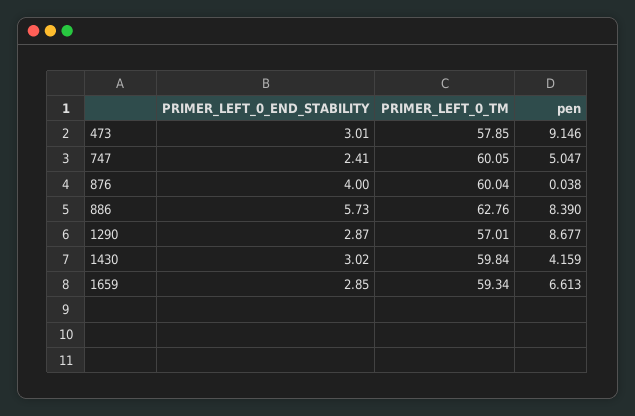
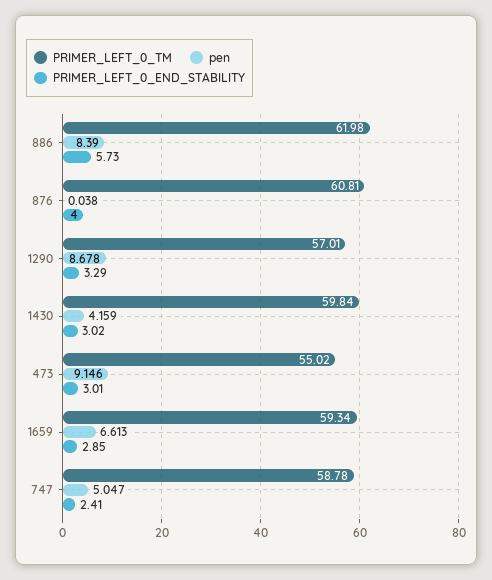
PRIMER_LEFT_0_TM, 473: 57.85 -> 55.02
PRIMER_LEFT_0_TM, 747: 60.05 -> 58.78
PRIMER_LEFT_0_TM, 876: 60.04 -> 60.81
PRIMER_LEFT_0_TM, 886: 62.76 -> 61.98
PRIMER_LEFT_0_END_STABILITY, 1290: 2.87 -> 3.29
pen, 1290: 8.677 -> 8.678

